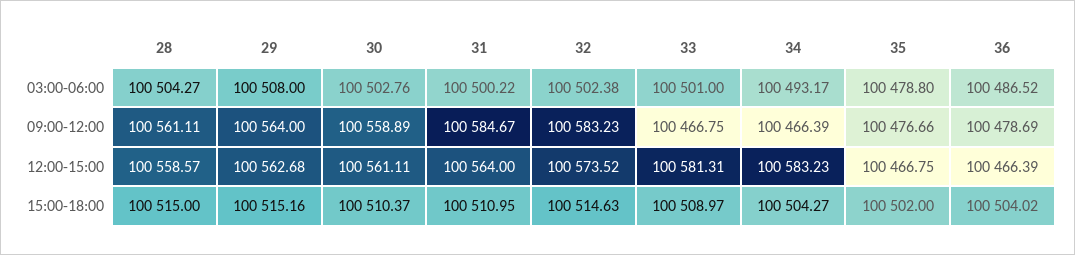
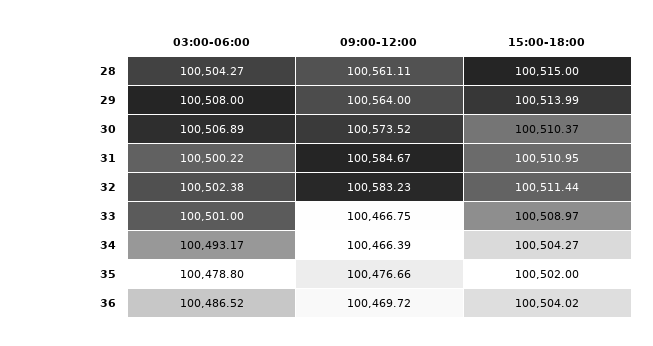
30, 03:00-06:00: 100502.76 -> 100506.89
30, 09:00-12:00: 100558.89 -> 100573.52
36, 09:00-12:00: 100478.69 -> 100469.72
28, 12:00-15:00: 100558.57 -> none
29, 12:00-15:00: 100562.68 -> none
30, 12:00-15:00: 100561.11 -> none
31, 12:00-15:00: 100564 -> none
32, 12:00-15:00: 100573.52 -> none
33, 12:00-15:00: 100581.31 -> none
34, 12:00-15:00: 100583.23 -> none
35, 12:00-15:00: 100466.75 -> none
36, 12:00-15:00: 100466.39 -> none
29, 15:00-18:00: 100515.16 -> 100513.99
32, 15:00-18:00: 100514.63 -> 100511.44

